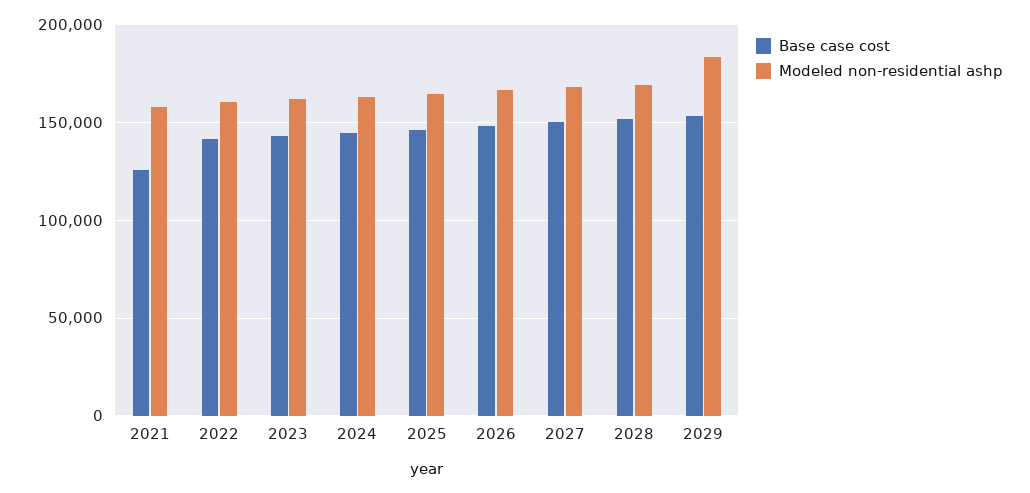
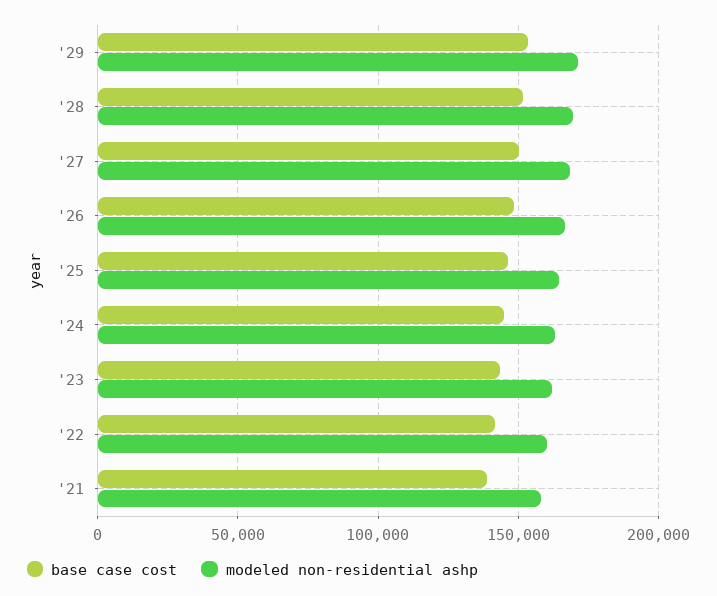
Base case cost, 2021: 125000 -> 140000
Modeled non-residential ashp, 2029: 185000 -> 170000

